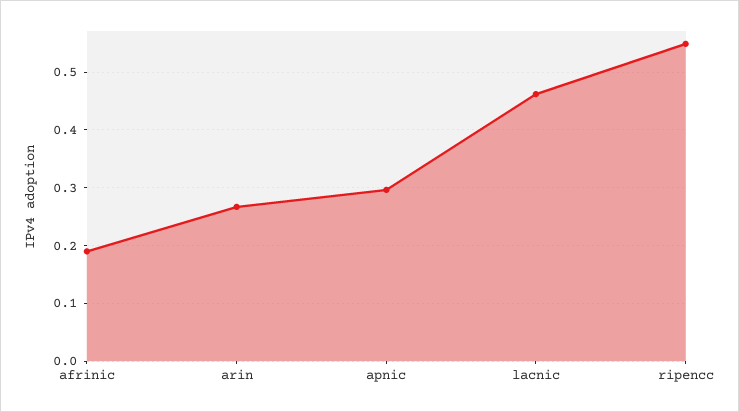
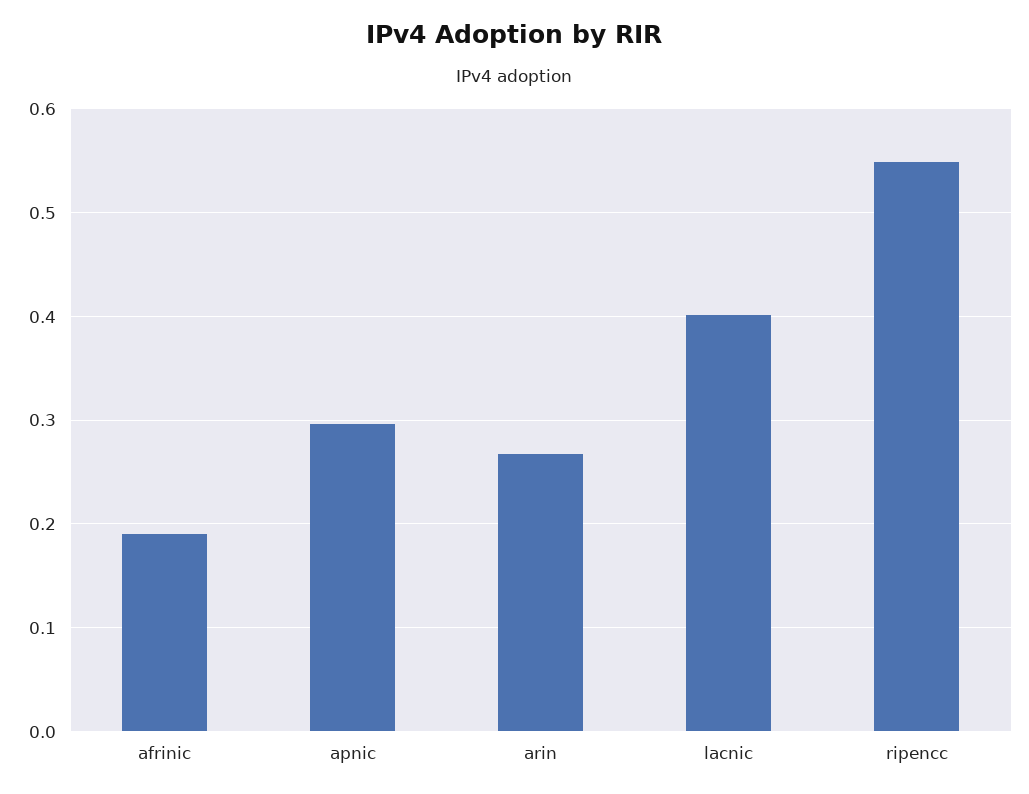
lacnic: 0.46 -> 0.4

